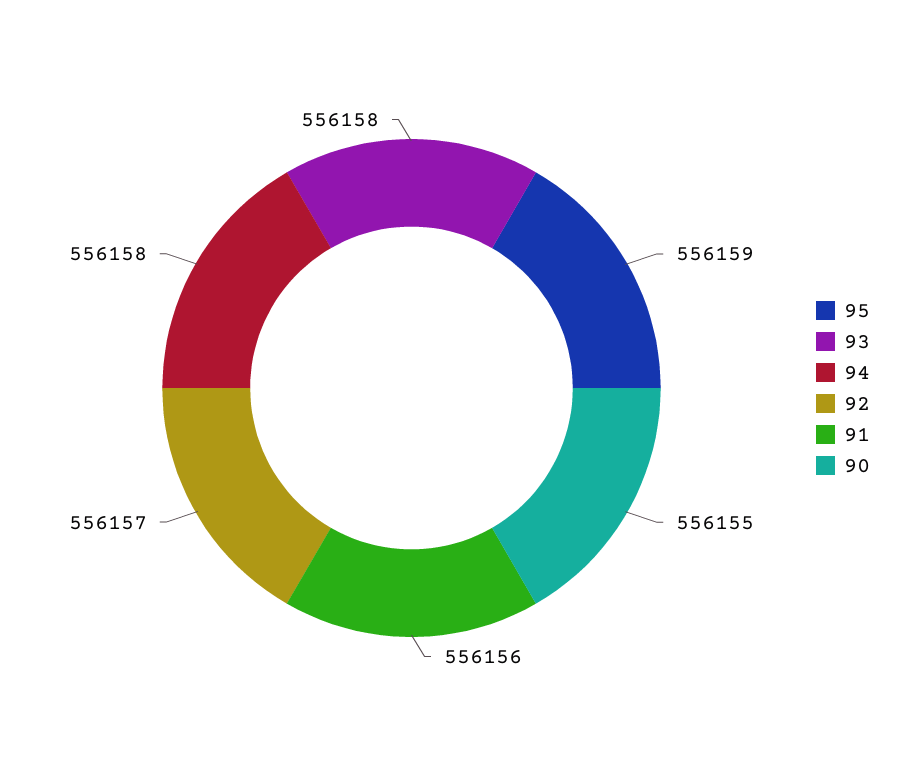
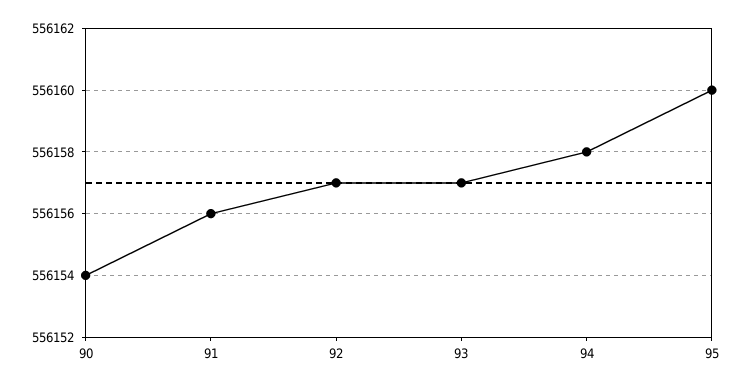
95: 556159 -> 556160
93: 556158 -> 556157
90: 556155 -> 556154

